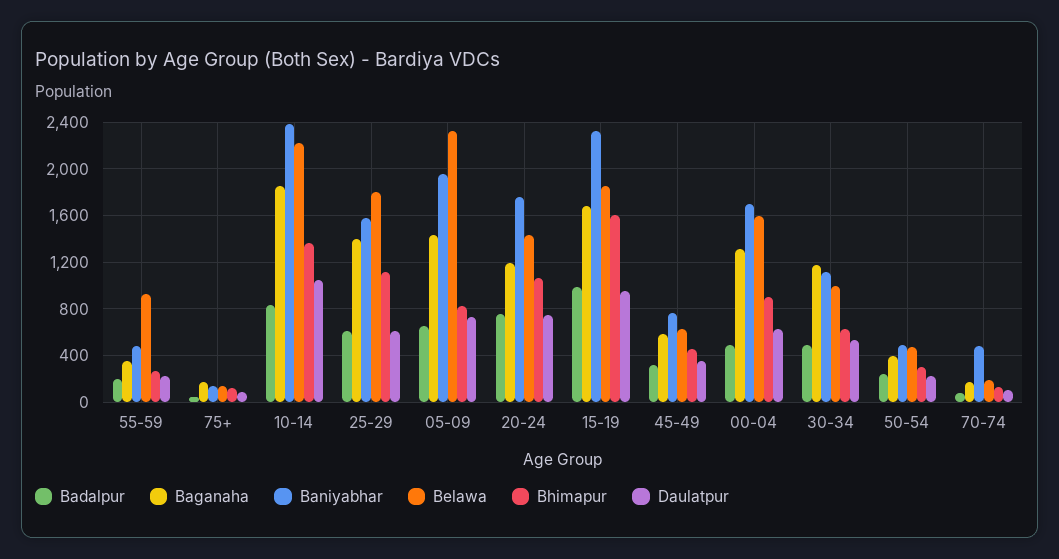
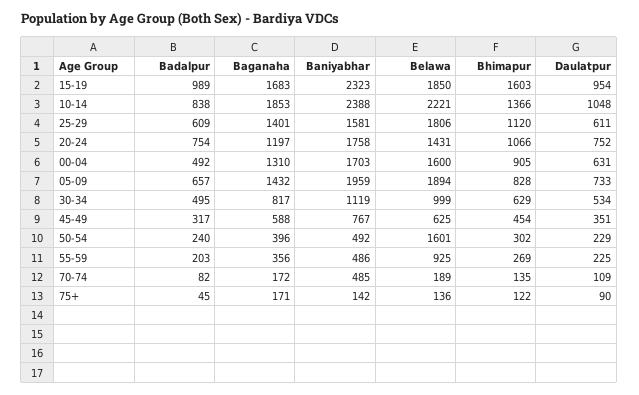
Belawa, 05-09: 2300 -> 1894
Baganaha, 30-34: 1200 -> 817
Belawa, 50-54: 500 -> 1601

